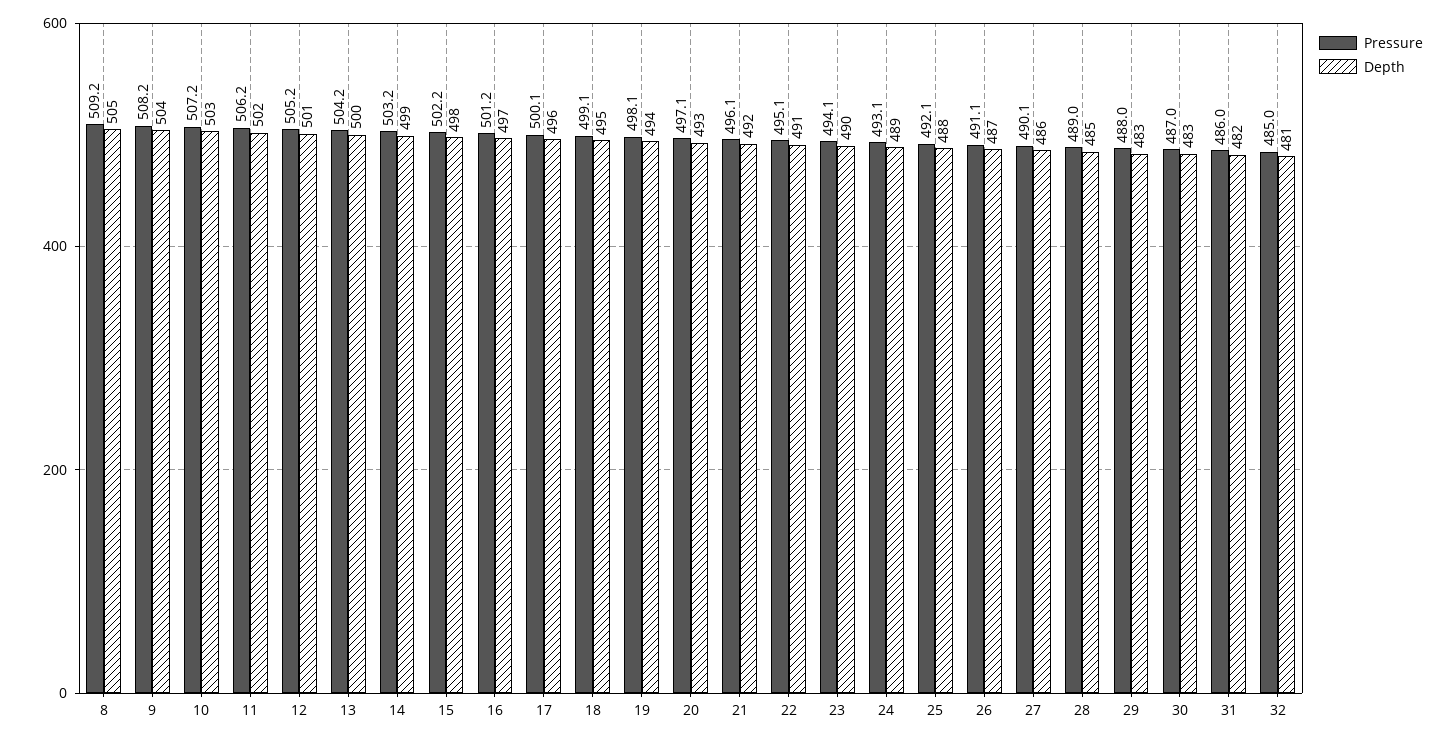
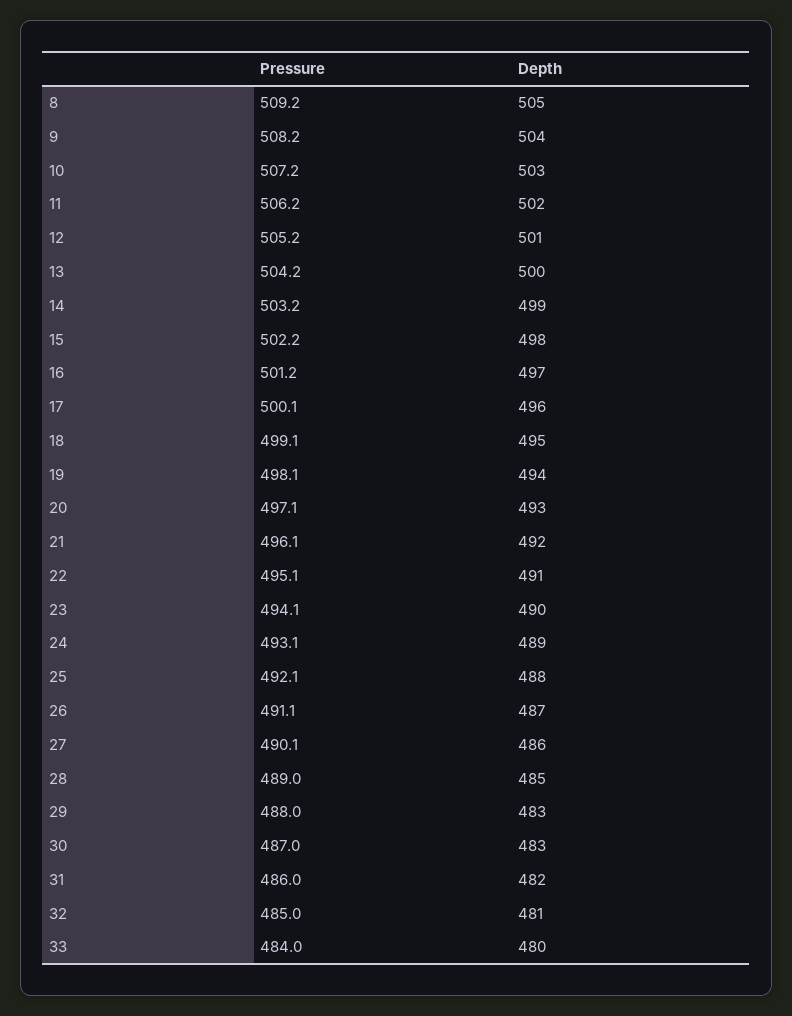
Pressure, 33: none -> 484
Depth, 33: none -> 480

